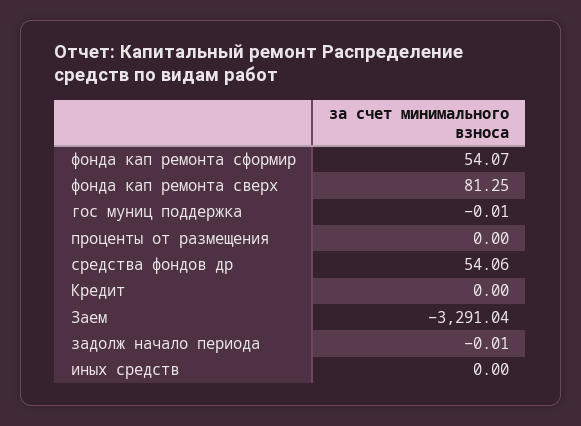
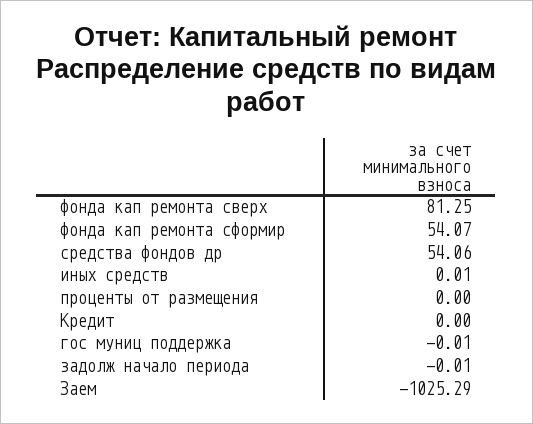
Заем: -3291.04 -> -1025.29
иных средств: 0 -> 0.01

